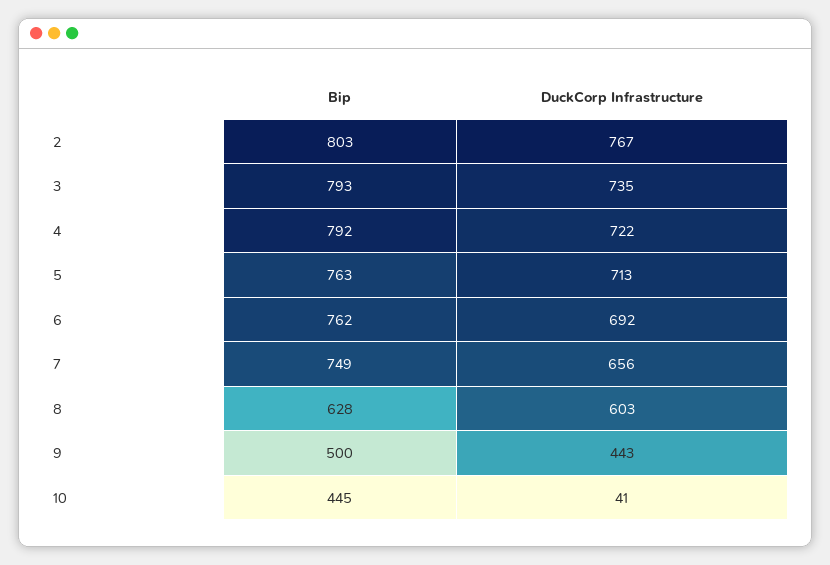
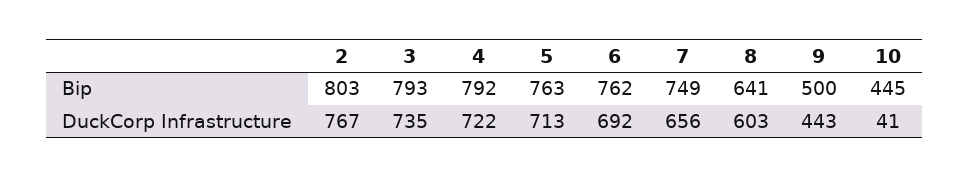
Bip, 8: 628 -> 641

